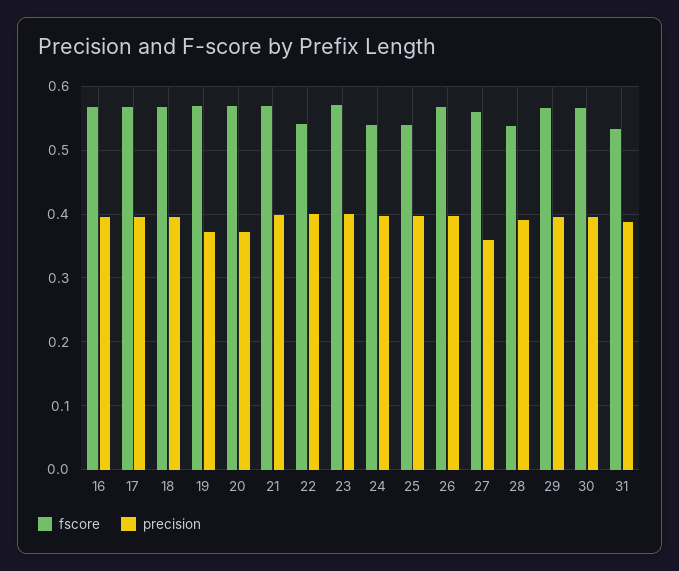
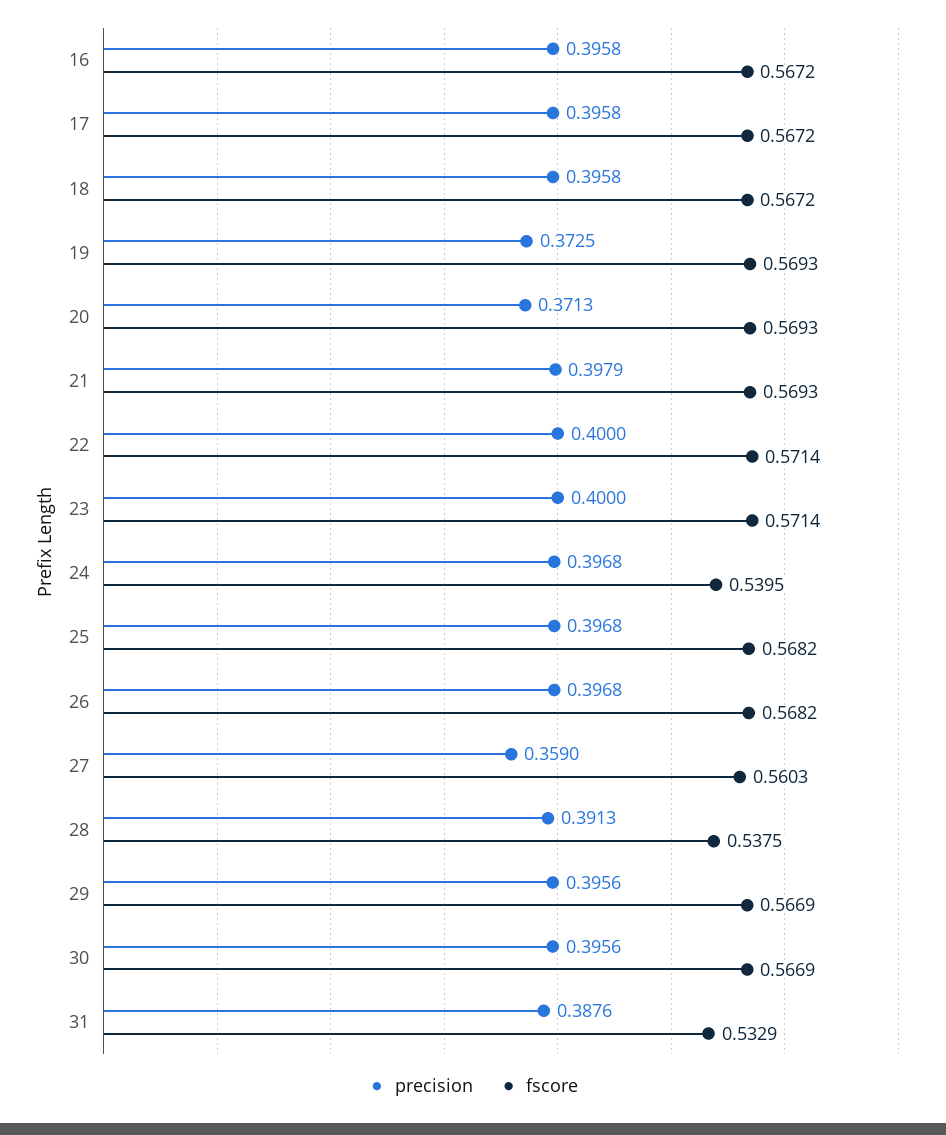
fscore, 22: 0.54 -> 0.5714
fscore, 25: 0.54 -> 0.5682

